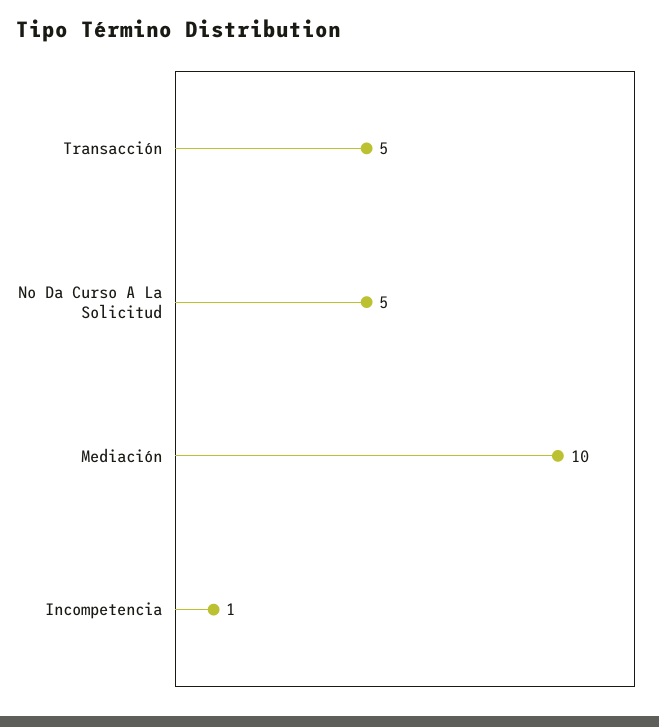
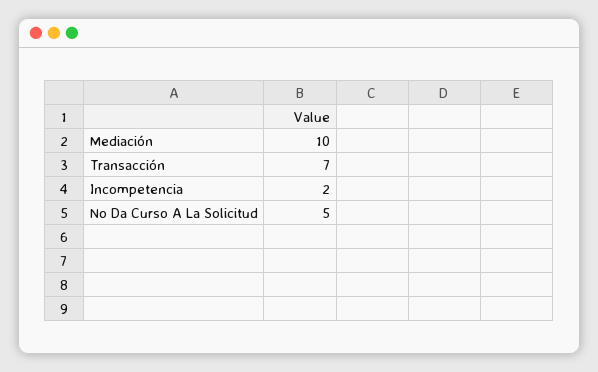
Transacción: 5 -> 7
Incompetencia: 1 -> 2

